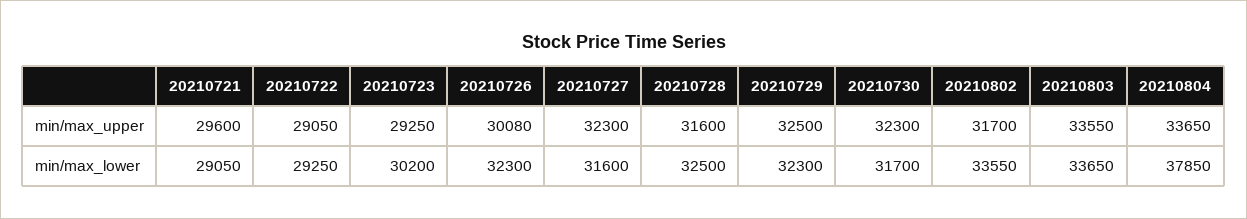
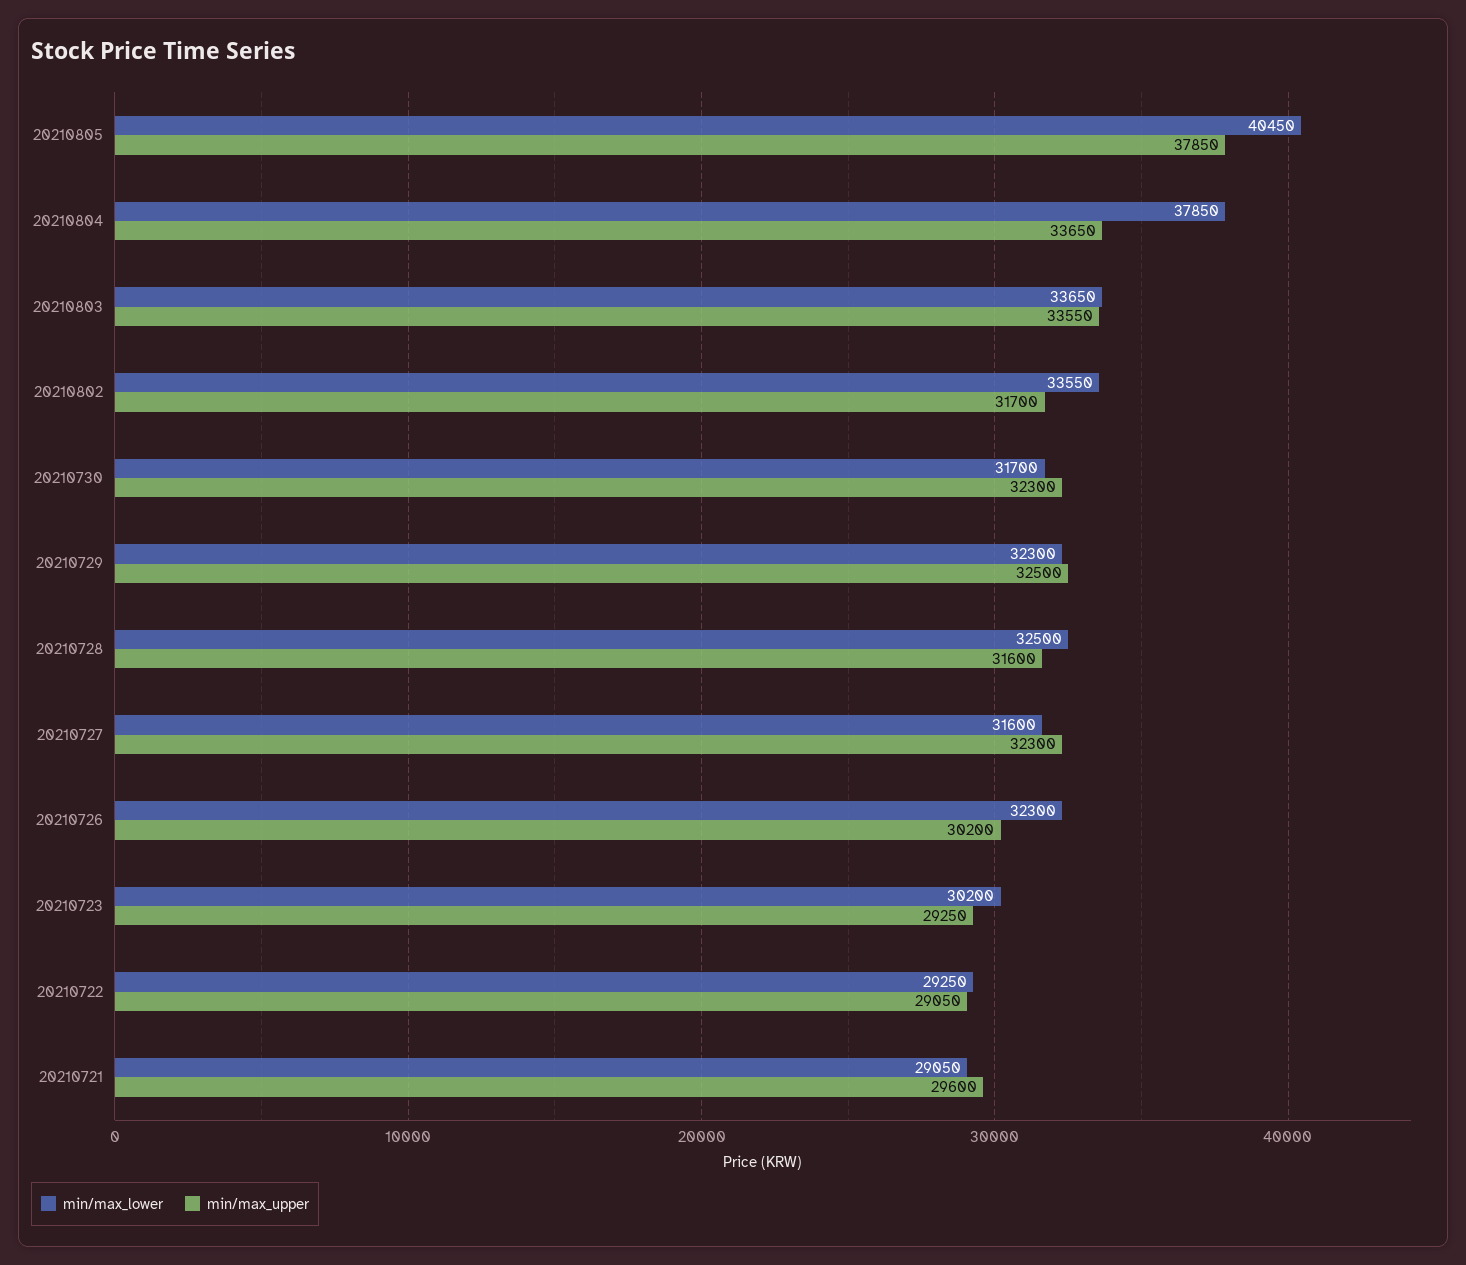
min/max_upper, 20210726: 30080 -> 30200
min/max_lower, 20210805: none -> 40450
min/max_upper, 20210805: none -> 37850

